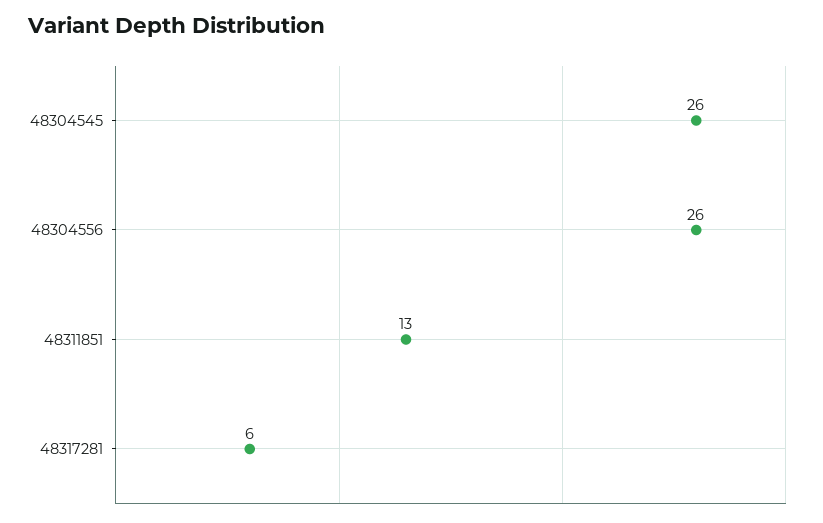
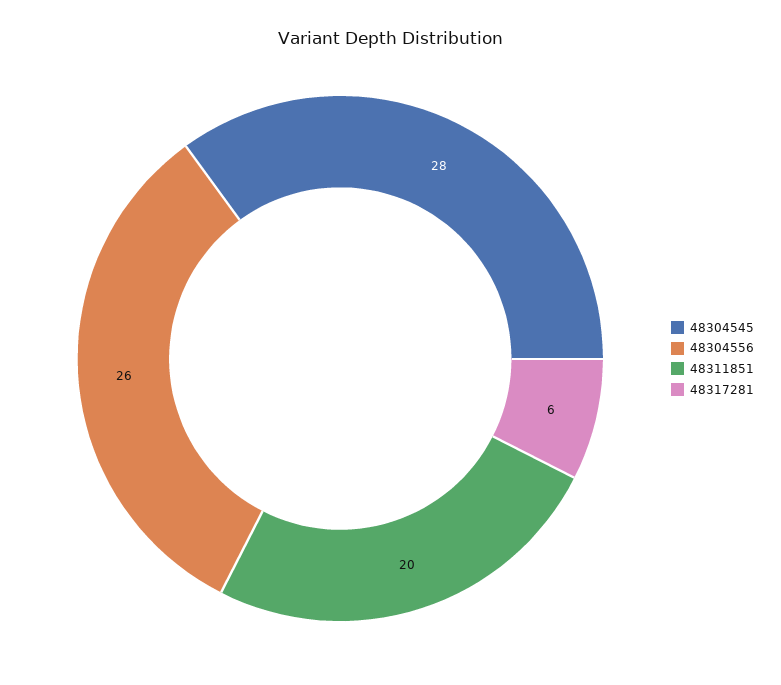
48304545: 26 -> 28
48311851: 13 -> 20

